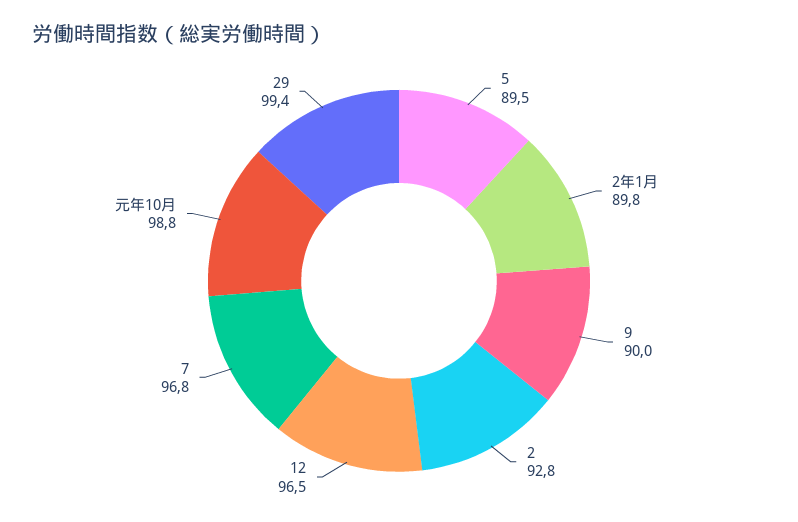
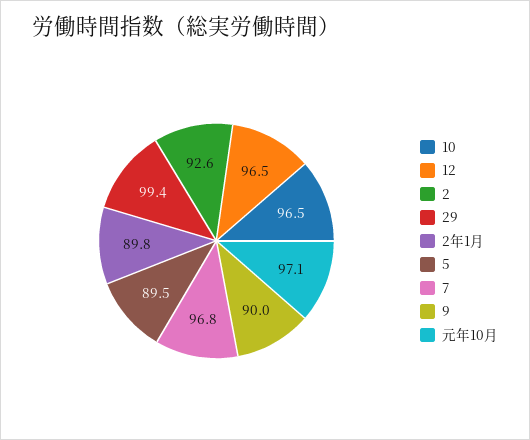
2: 92.8 -> 92.6
元年10月: 98.8 -> 97.1
10: none -> 96.5

